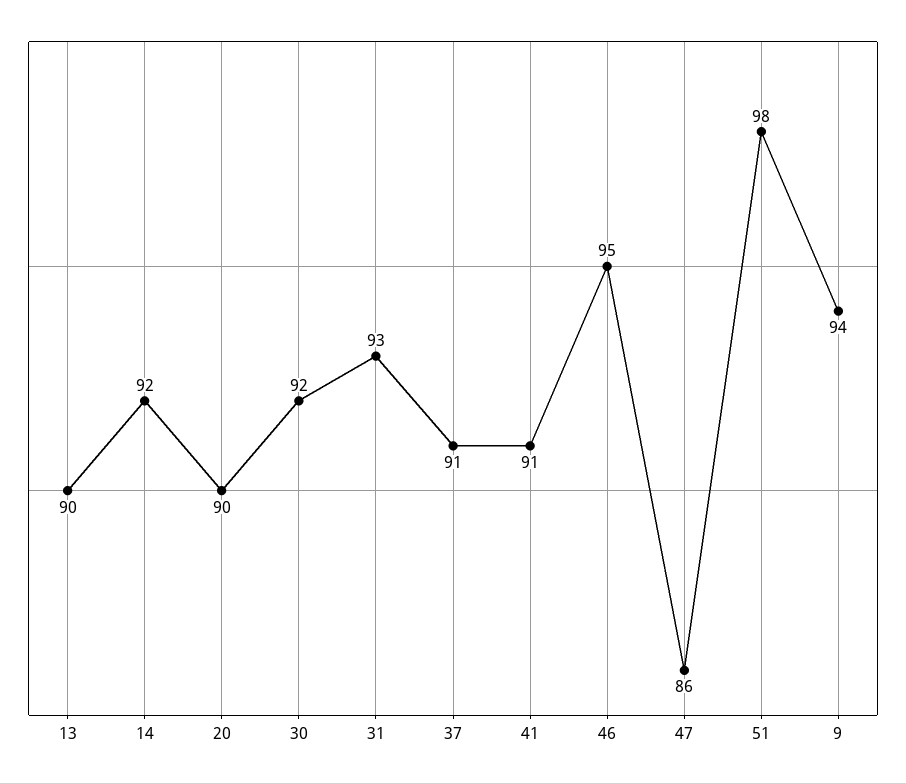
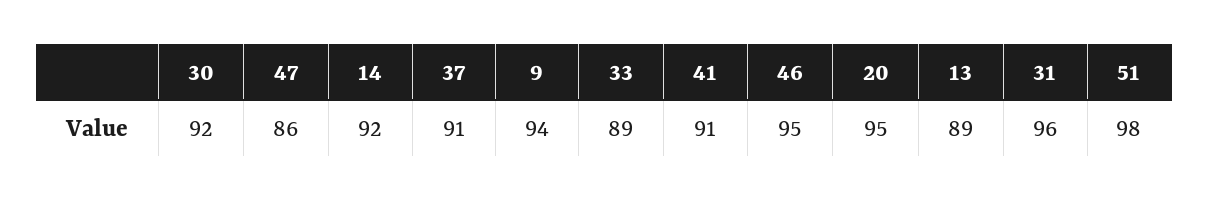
13: 90 -> 89
20: 90 -> 95
31: 93 -> 96
33: none -> 89

